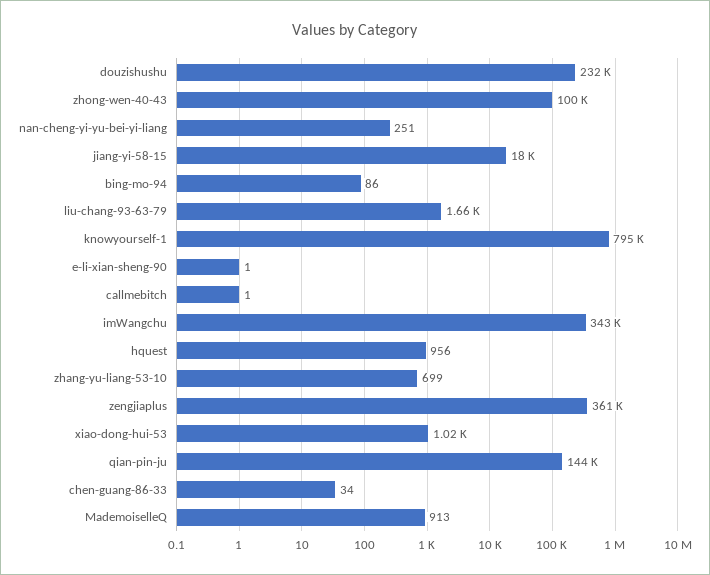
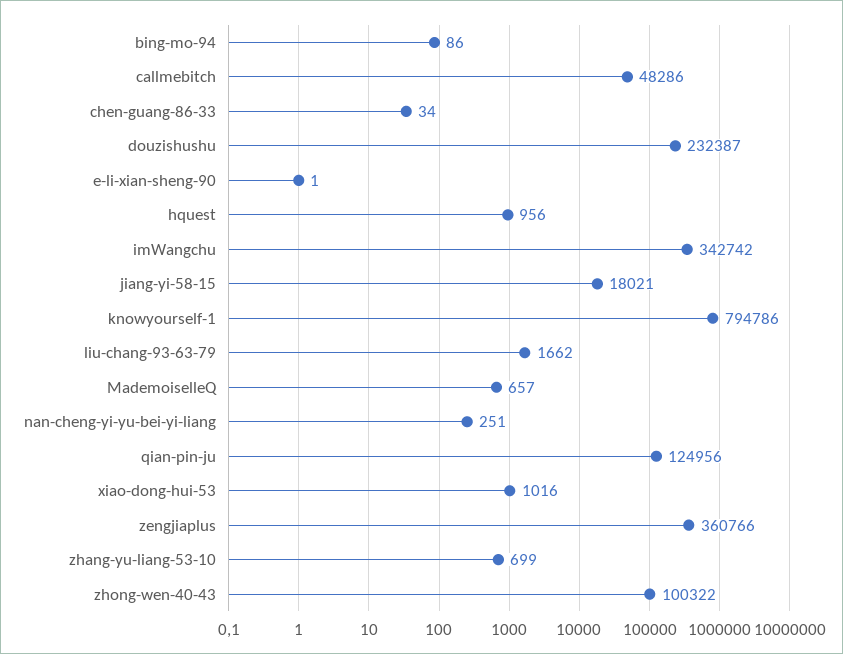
callmebitch: 1 -> 48286
qian-pin-ju: 144000 -> 124956
MademoiselleQ: 913 -> 657

